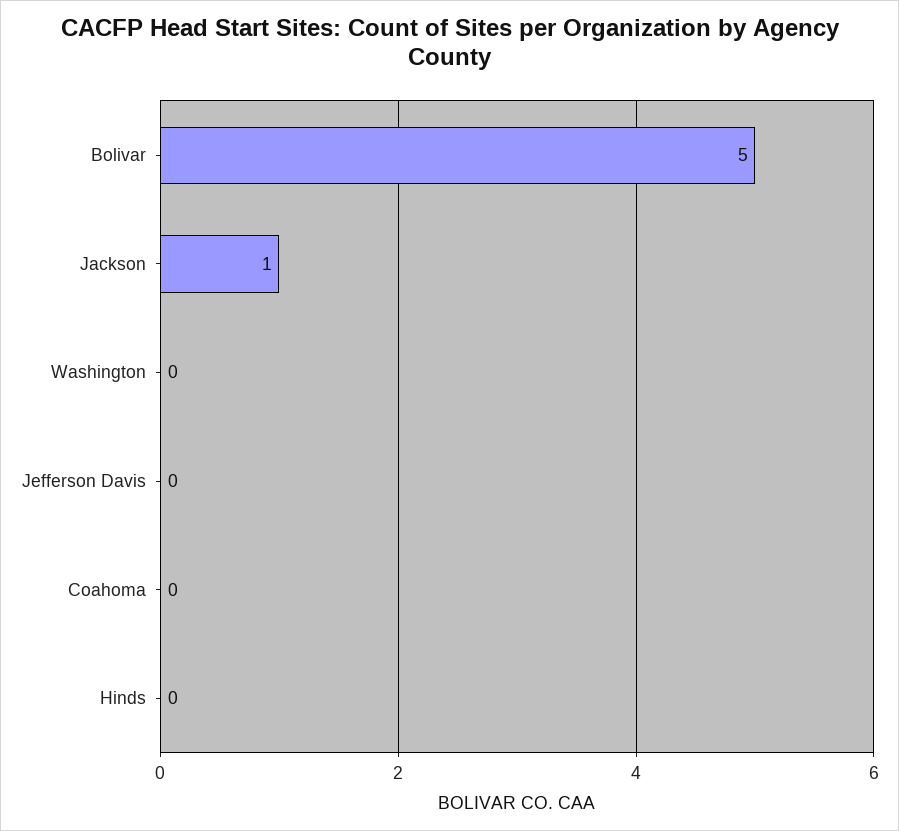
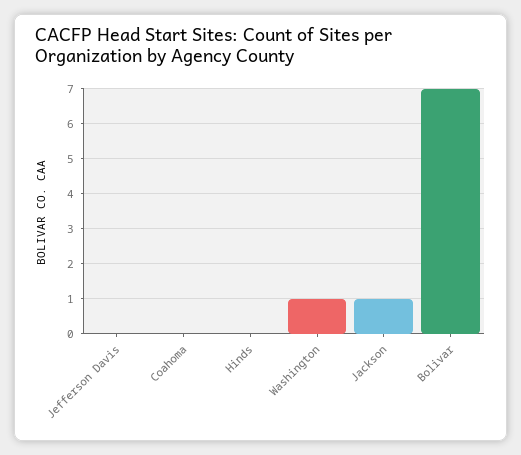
Bolivar: 5 -> 7
Washington: 0 -> 1

